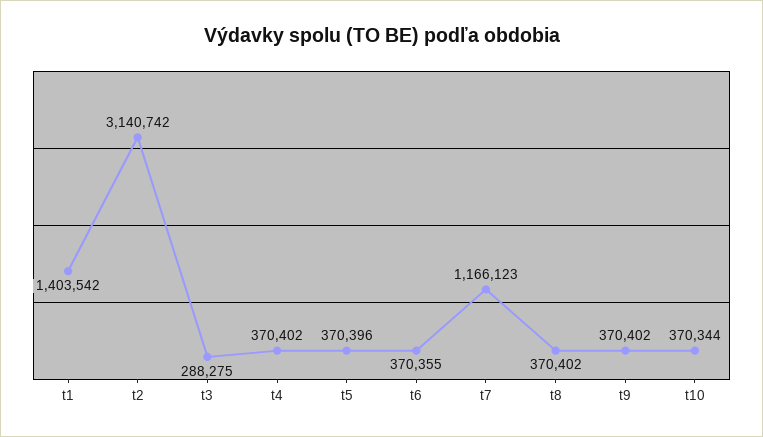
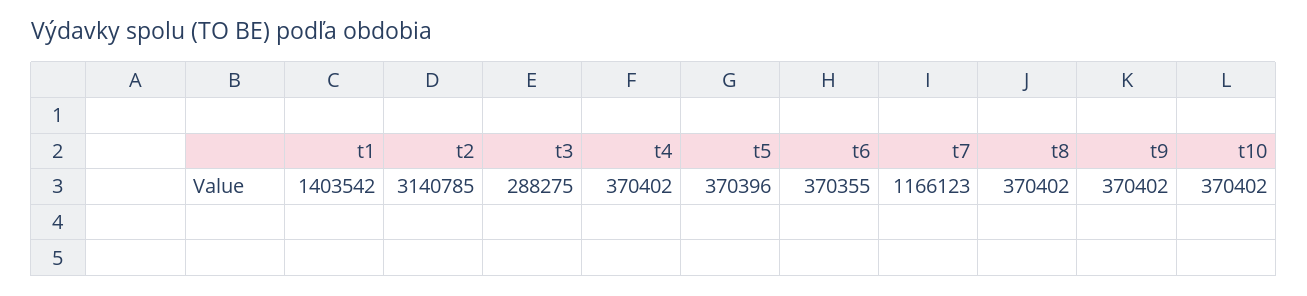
t2: 3140742 -> 3140785
t10: 370344 -> 370402

